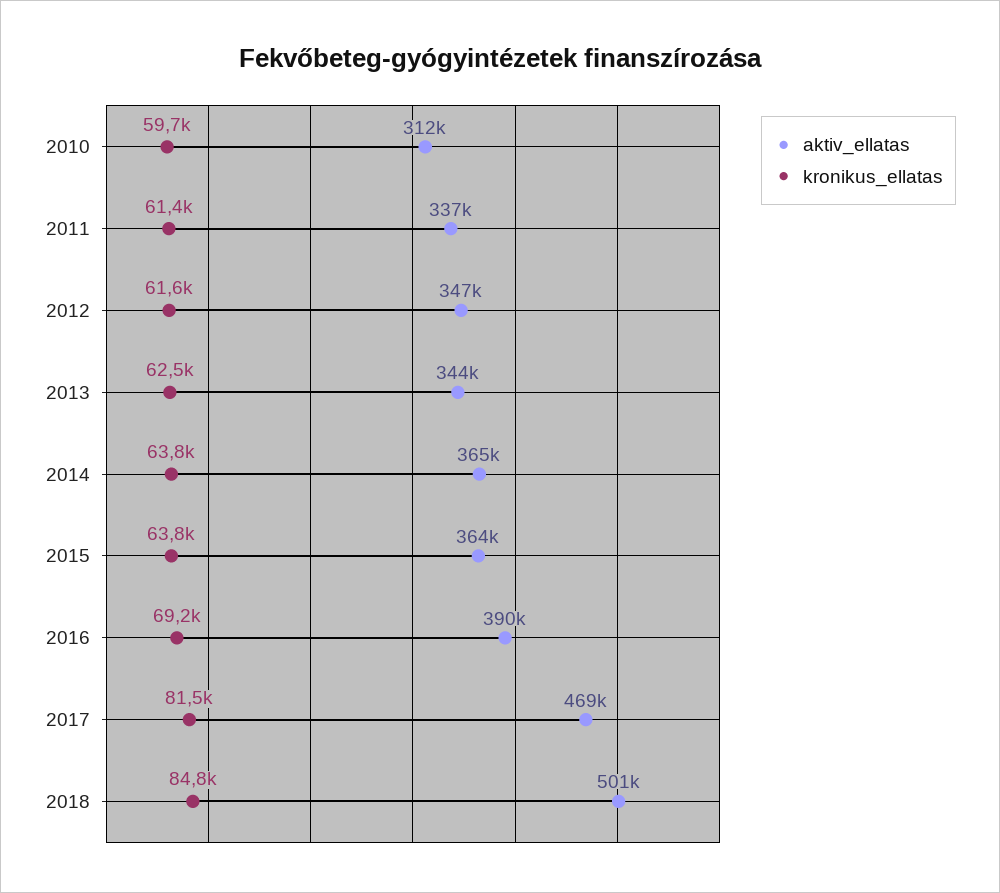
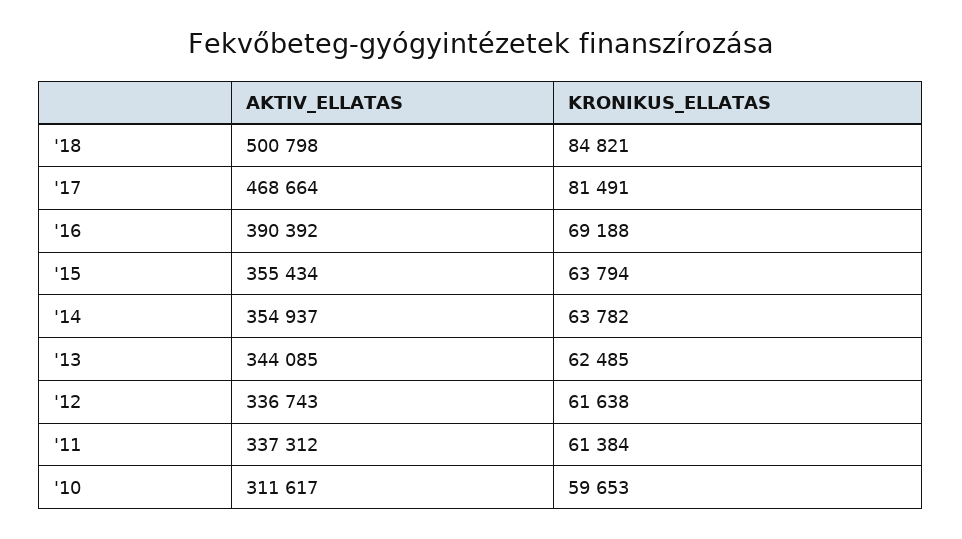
aktiv_ellatas, 2012: 347000 -> 336743
aktiv_ellatas, 2014: 365000 -> 354937
aktiv_ellatas, 2015: 364000 -> 355434

